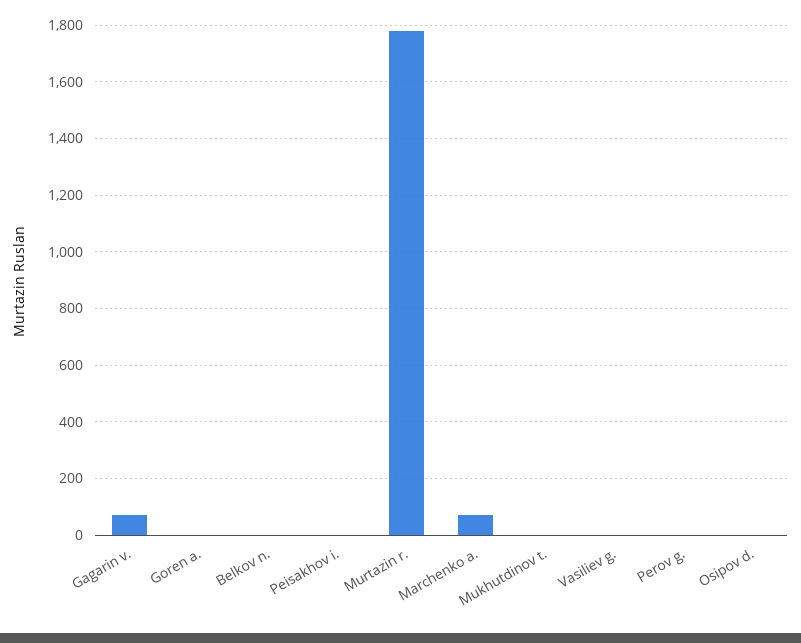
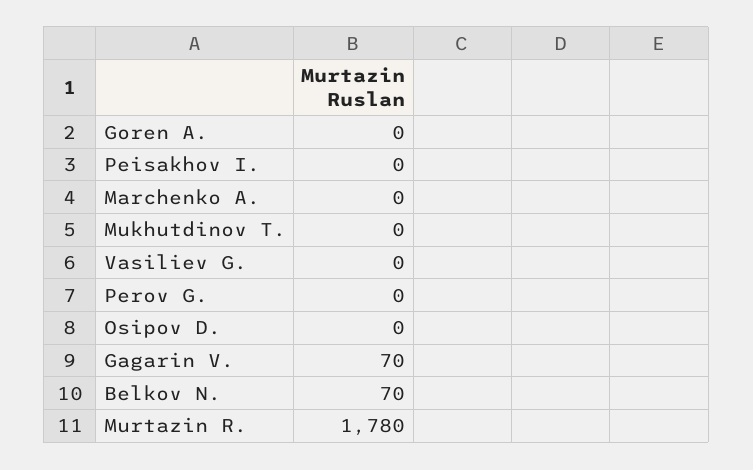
Belkov n.: 0 -> 70
Marchenko a.: 75 -> 0

